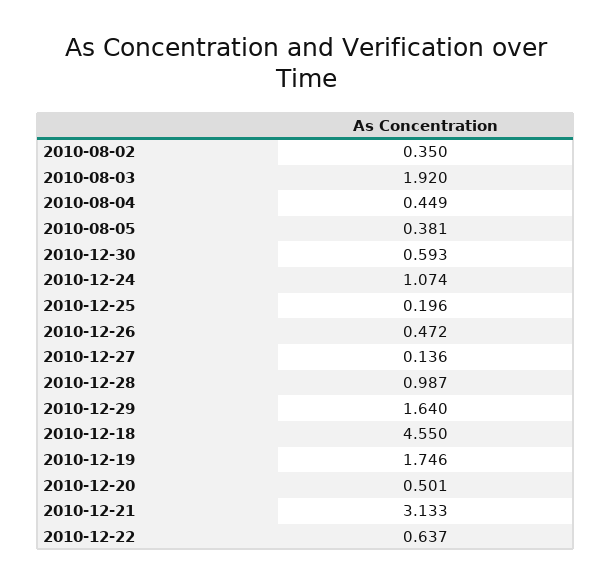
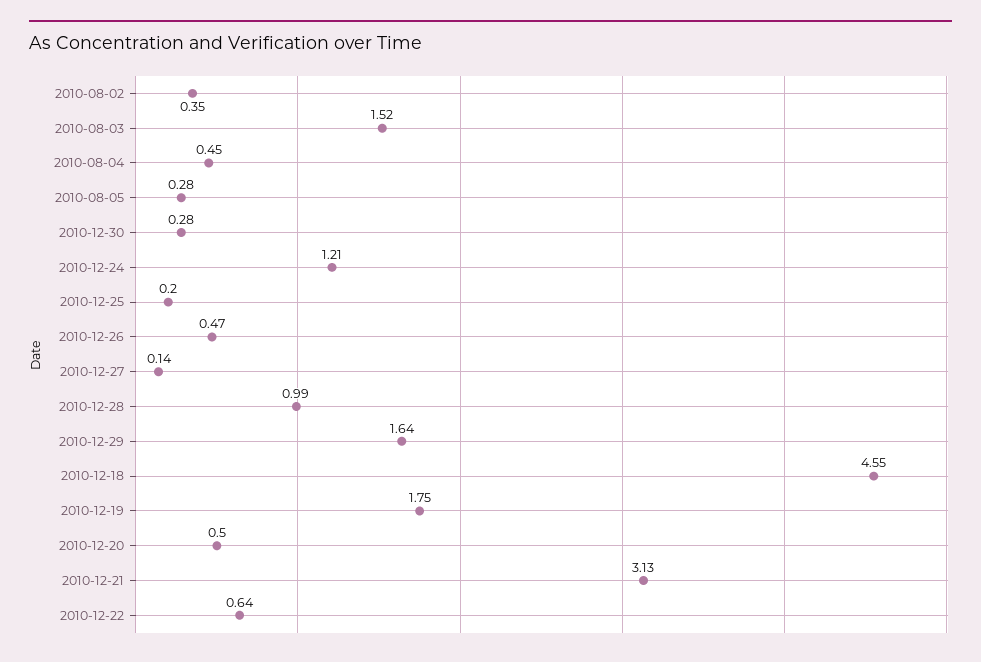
2010-08-03: 1.92 -> 1.52
2010-08-05: 0.381 -> 0.28
2010-12-30: 0.593 -> 0.28
2010-12-24: 1.074 -> 1.21

